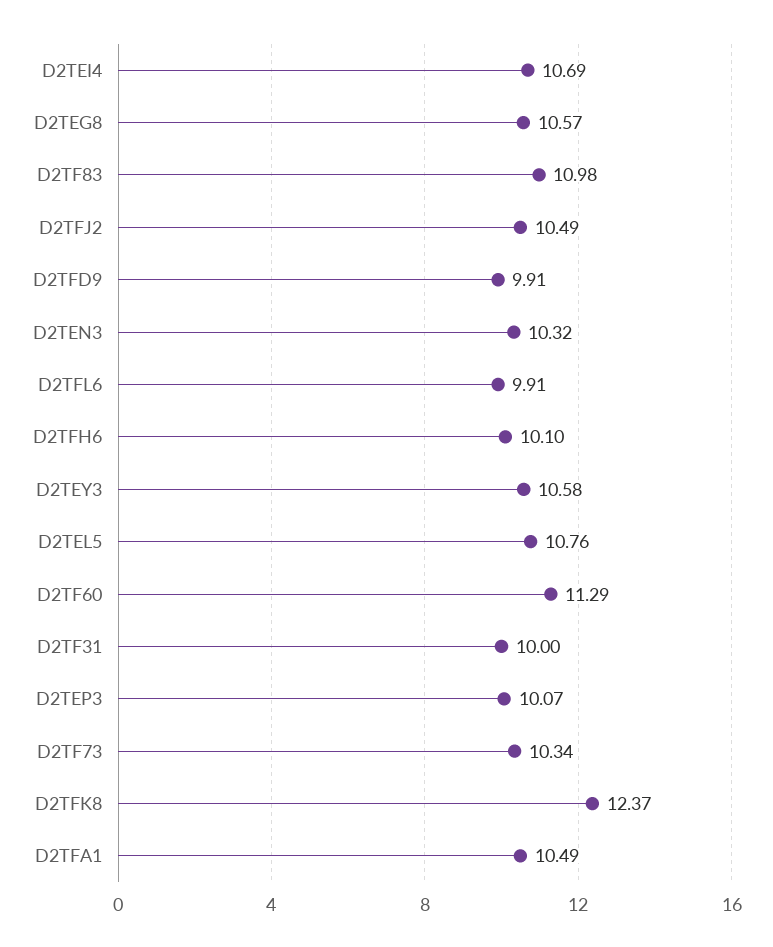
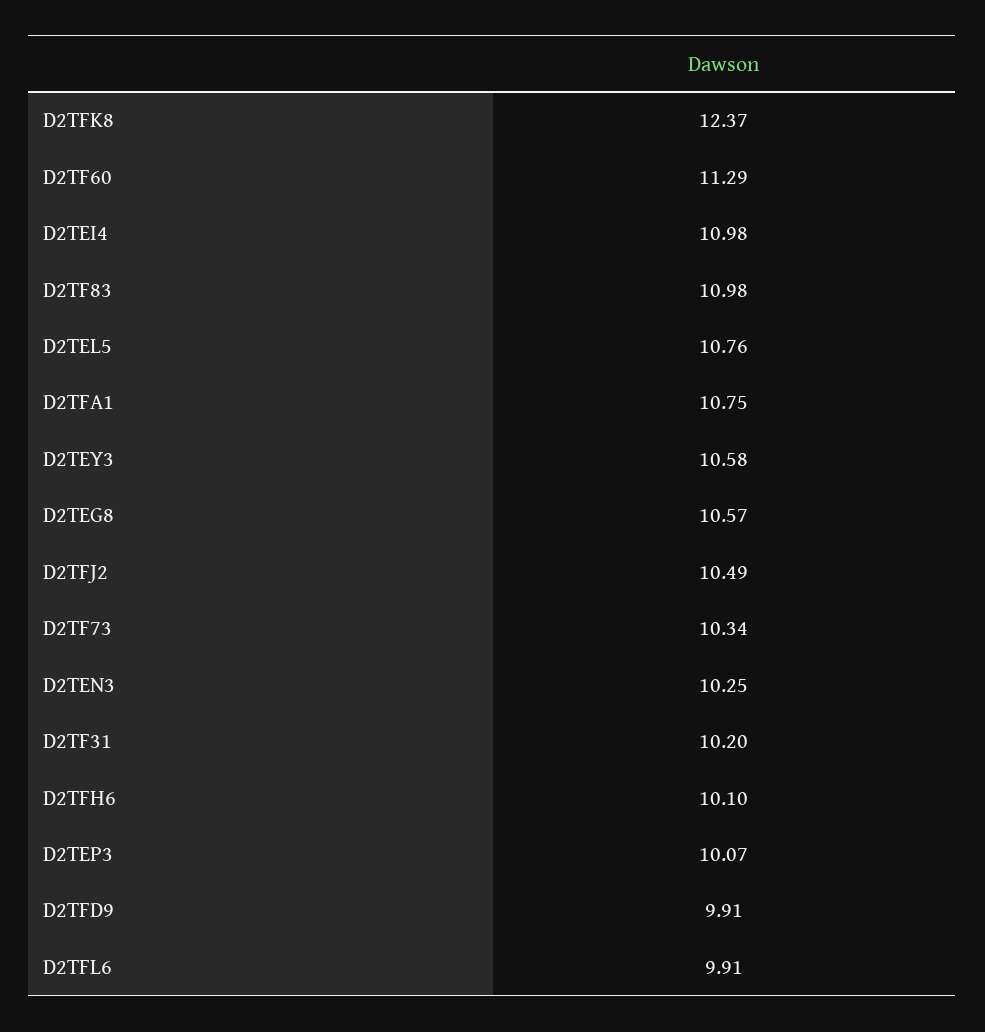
D2TEI4: 10.69 -> 10.98
D2TEN3: 10.32 -> 10.25
D2TF31: 10 -> 10.2
D2TFA1: 10.49 -> 10.75

